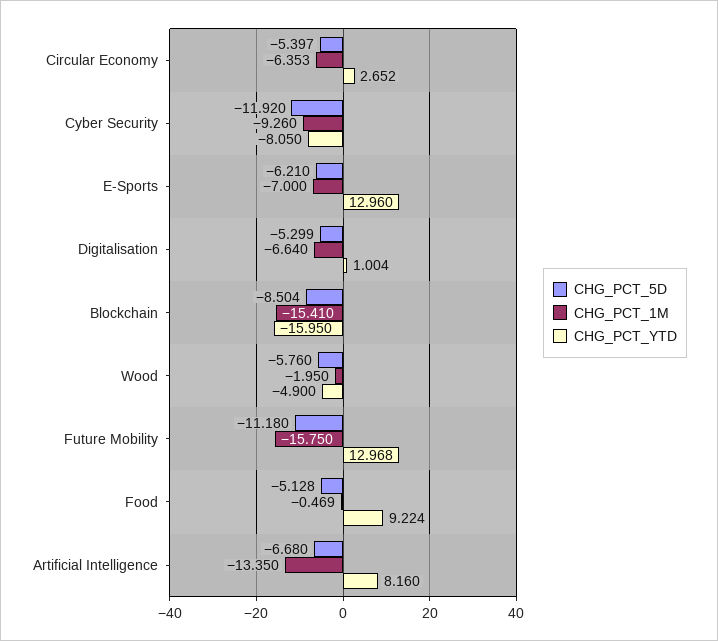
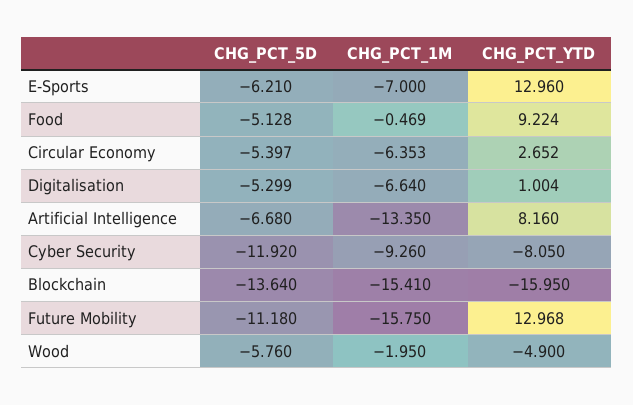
CHG_PCT_5D, Blockchain: -8.504 -> -13.64

